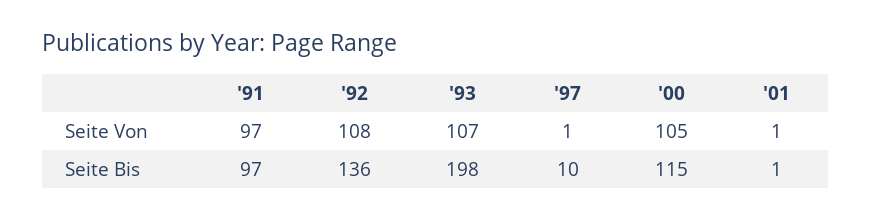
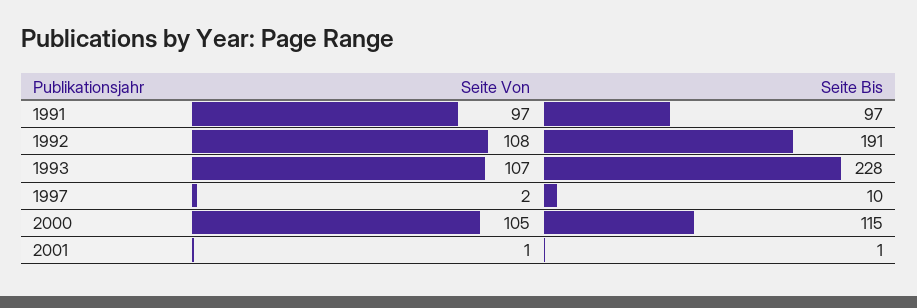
'97, Seite Von: 1 -> 2
'92, Seite Bis: 136 -> 191
'93, Seite Bis: 198 -> 228

